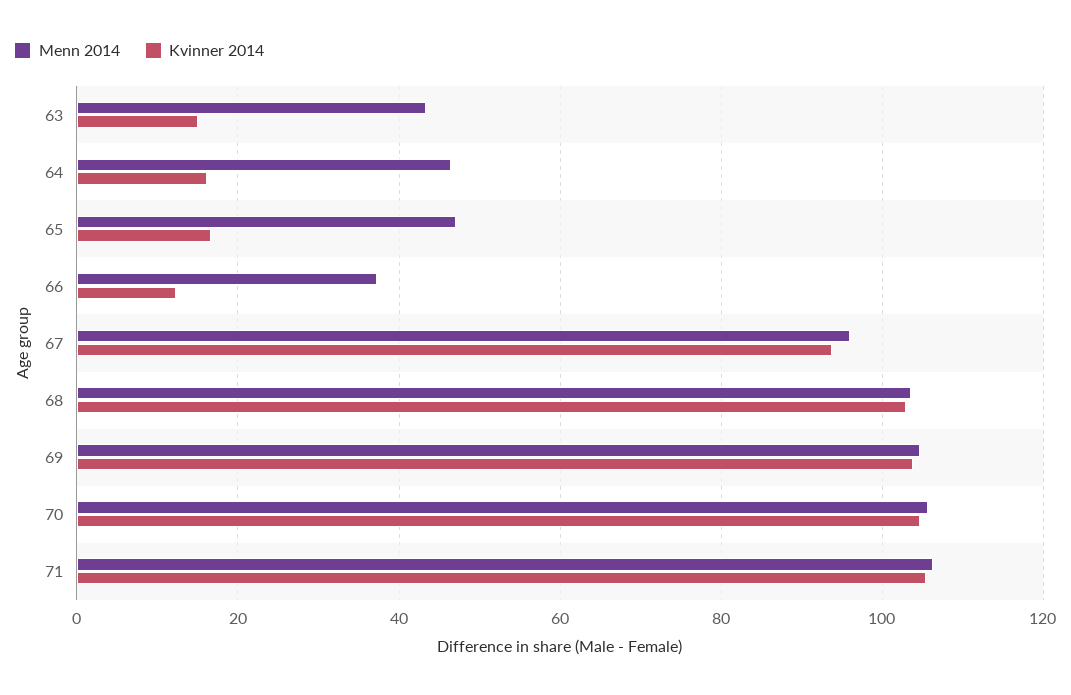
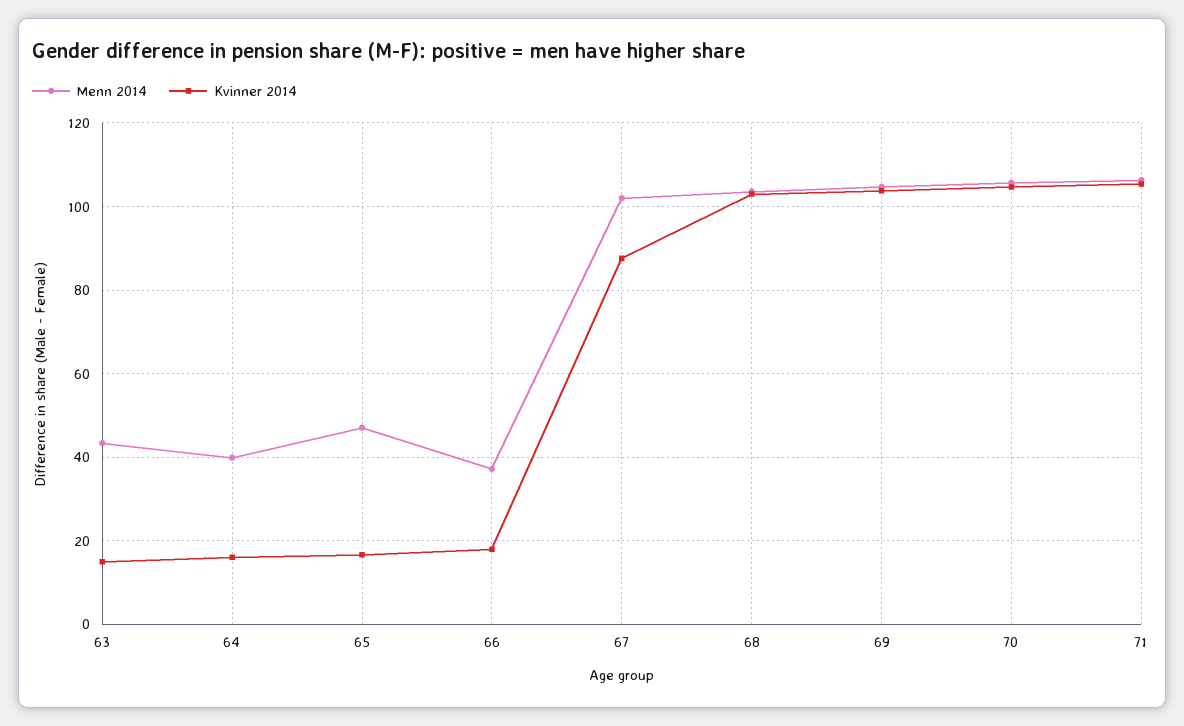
Menn 2014, 64: 46 -> 40
Kvinner 2014, 66: 12 -> 18
Menn 2014, 67: 96 -> 102
Kvinner 2014, 67: 94 -> 88

